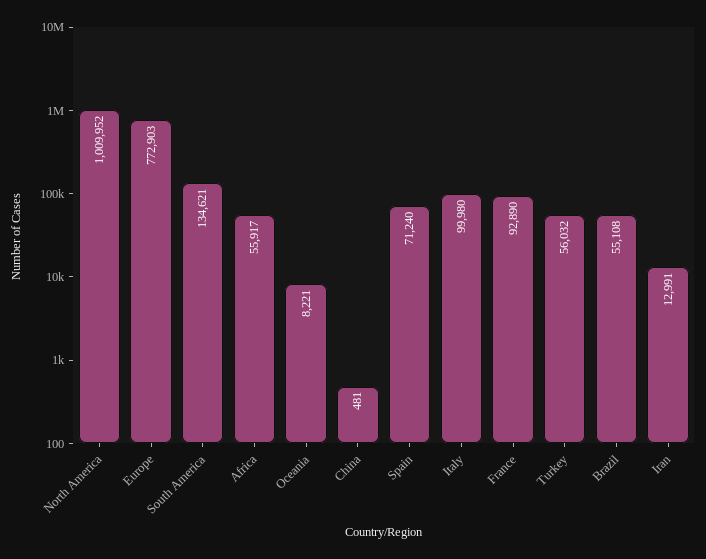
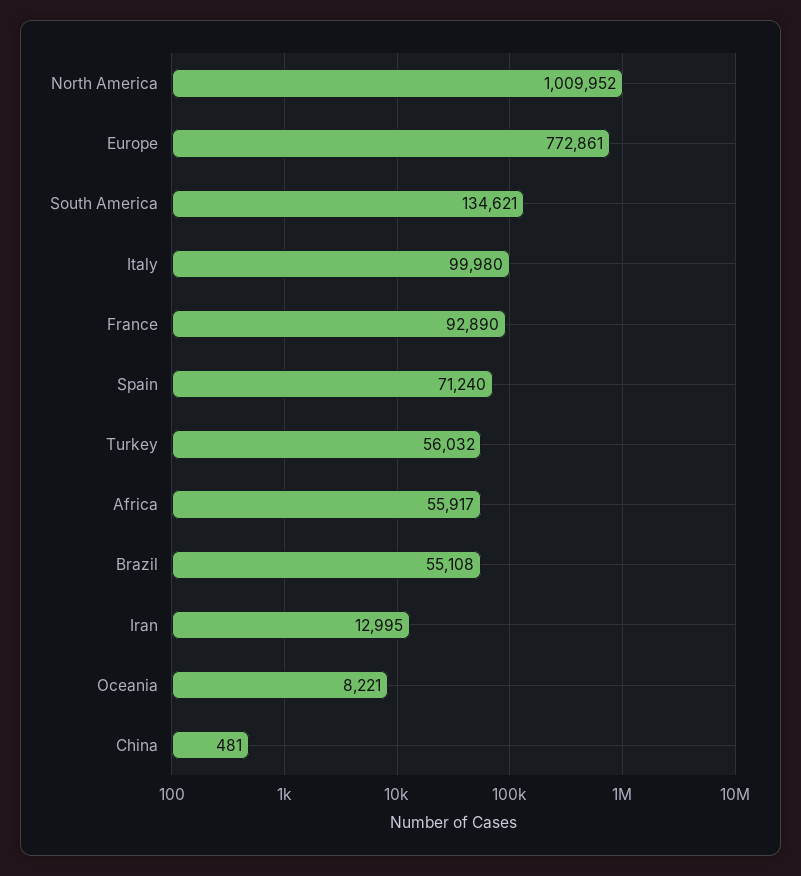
Europe: 772903 -> 772861
Iran: 12991 -> 12995

